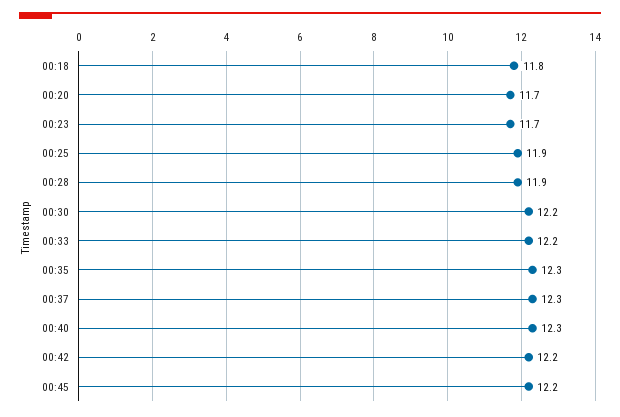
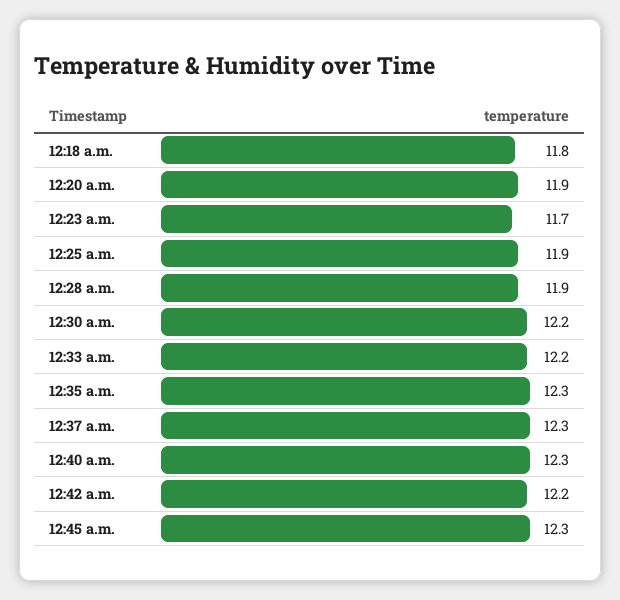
00:20: 11.7 -> 11.9
00:45: 12.2 -> 12.3

